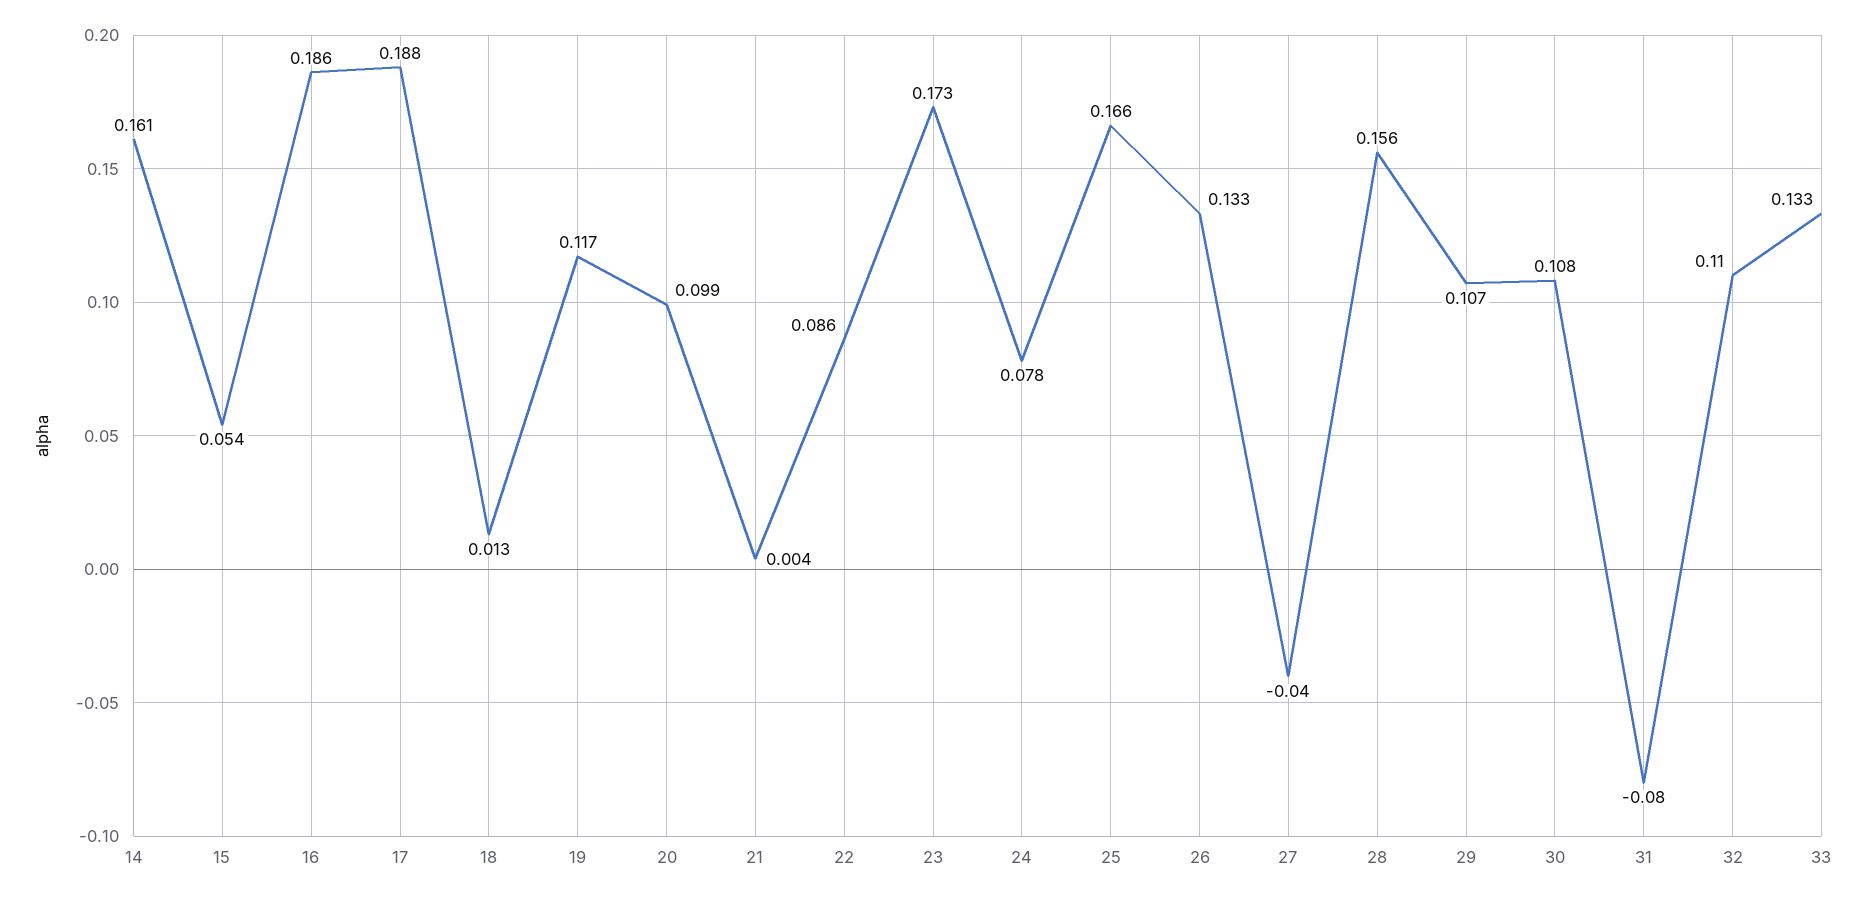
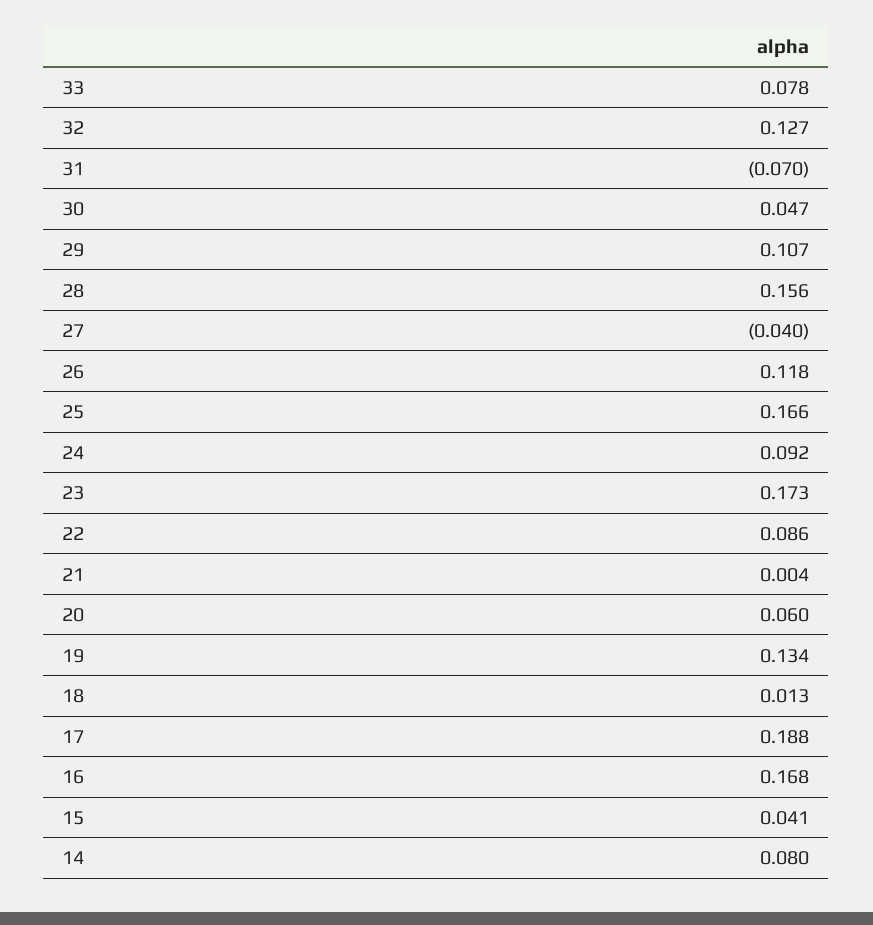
14: 0.161 -> 0.08
15: 0.054 -> 0.041
16: 0.186 -> 0.168
19: 0.117 -> 0.134
20: 0.099 -> 0.06
24: 0.078 -> 0.092
26: 0.133 -> 0.118
30: 0.108 -> 0.047
31: -0.08 -> -0.07
32: 0.11 -> 0.127
33: 0.133 -> 0.078

